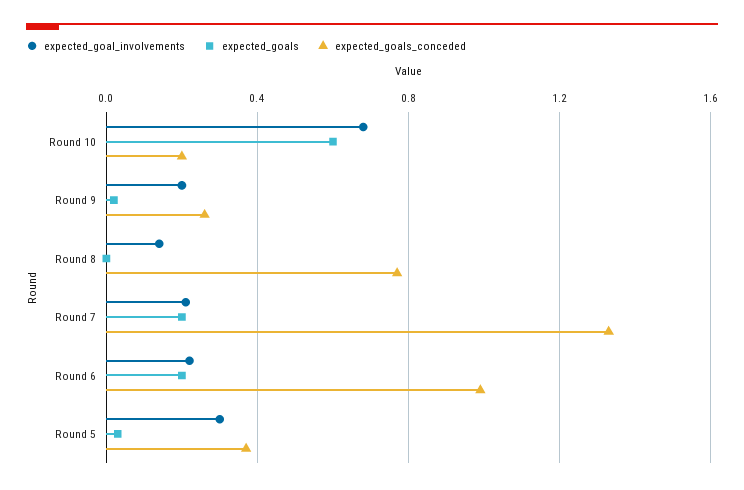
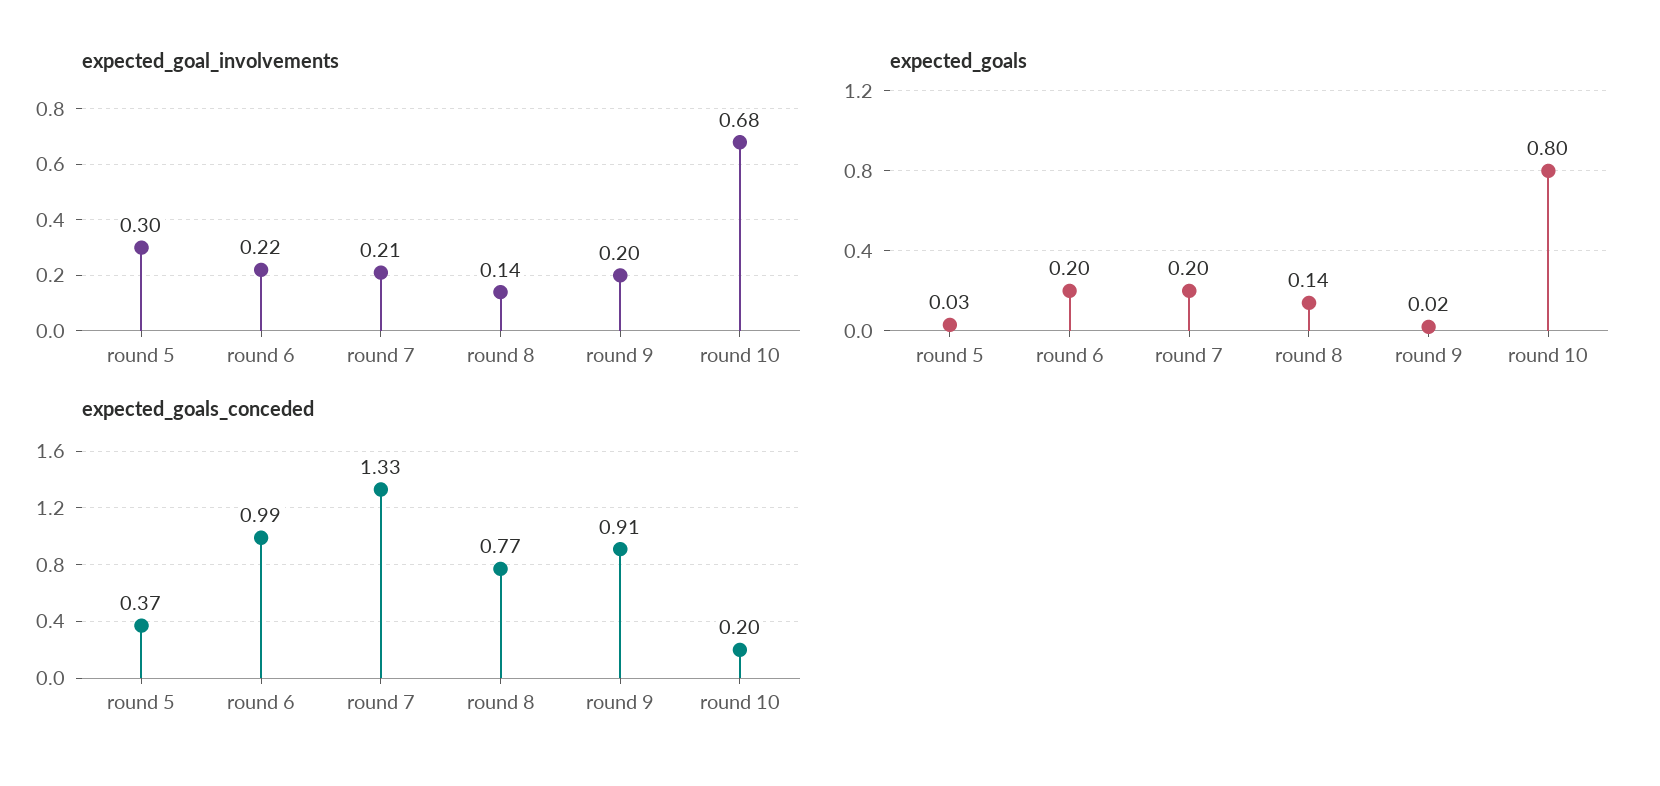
expected_goals, Round 10: 0.6 -> 0.8
expected_goals_conceded, Round 9: 0.25 -> 0.91
expected_goals, Round 8: 0 -> 0.14

